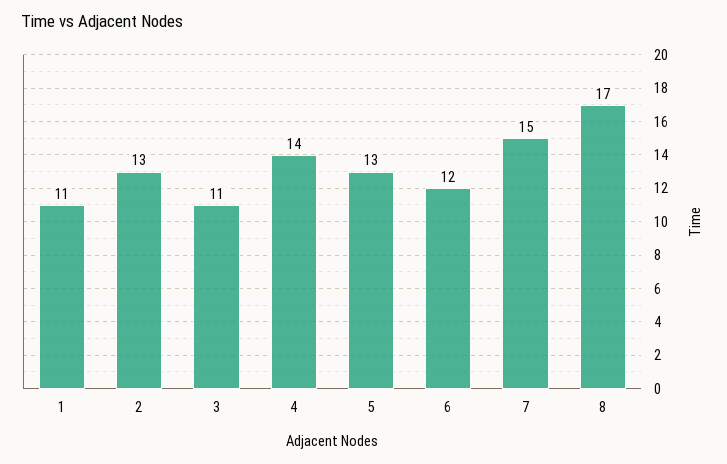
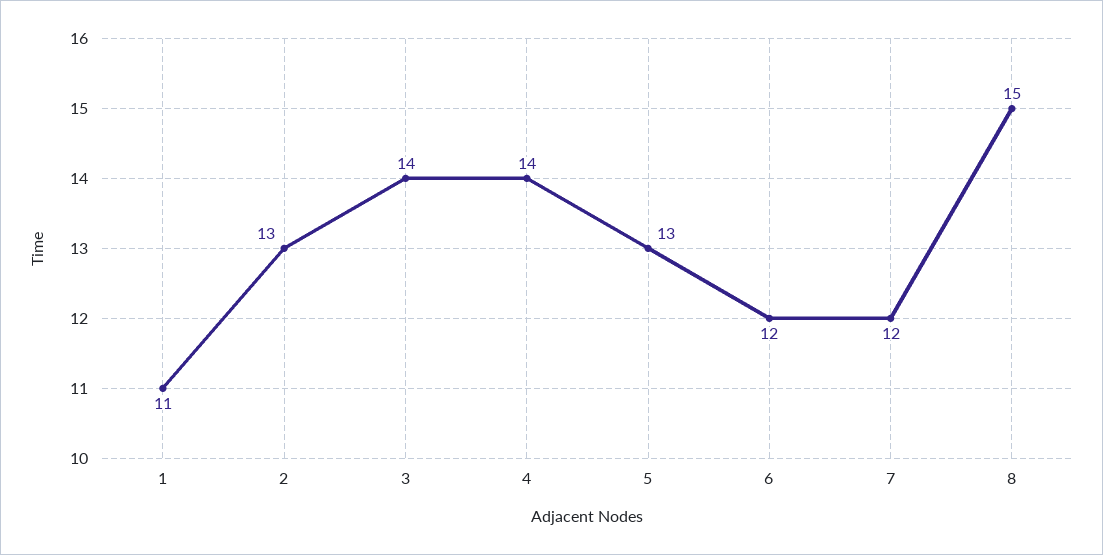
3: 11 -> 14
7: 15 -> 12
8: 17 -> 15

